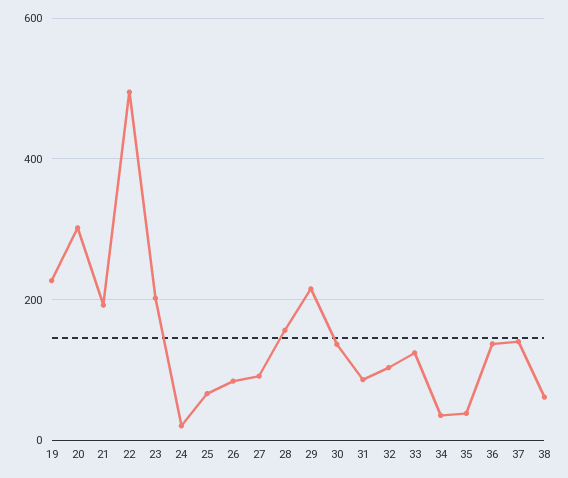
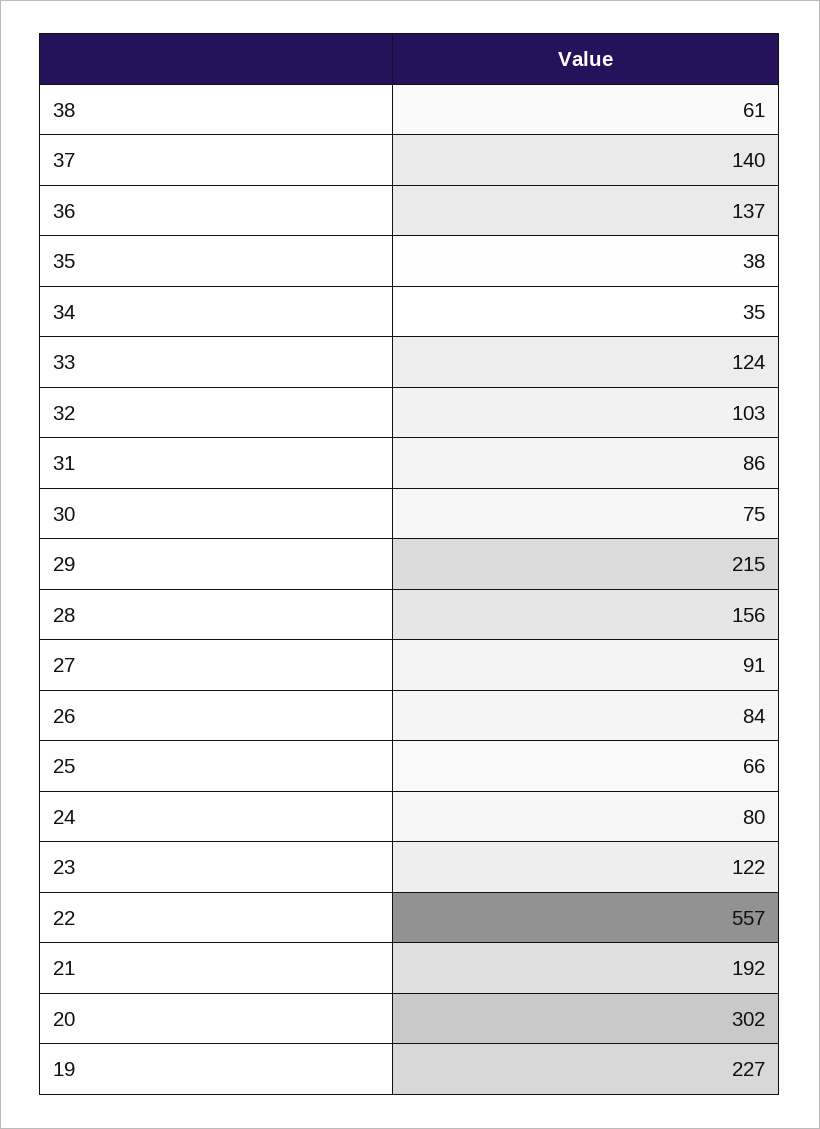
22: 500 -> 557
23: 200 -> 122
24: 20 -> 80
30: 140 -> 75

